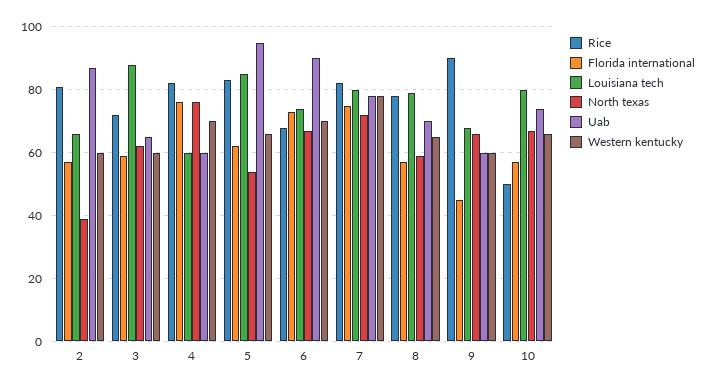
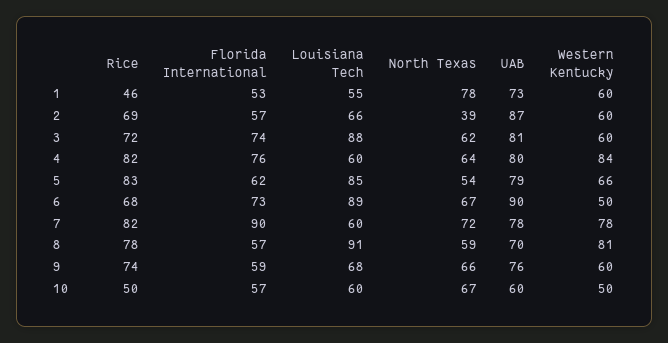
Rice, 2: 80 -> 69
Florida international, 3: 60 -> 74
Uab, 3: 65 -> 81
North texas, 4: 75 -> 64
Uab, 4: 60 -> 80
Western kentucky, 4: 70 -> 84
Uab, 5: 95 -> 79
Louisiana tech, 6: 75 -> 89
Western kentucky, 6: 70 -> 50
Florida international, 7: 75 -> 90
Louisiana tech, 7: 80 -> 60
Louisiana tech, 8: 80 -> 91
Western kentucky, 8: 65 -> 81
Rice, 9: 90 -> 74
Florida international, 9: 45 -> 59
Uab, 9: 60 -> 76
Louisiana tech, 10: 80 -> 60
Uab, 10: 75 -> 60
Western kentucky, 10: 65 -> 50
Rice, 1: none -> 46
Florida international, 1: none -> 53
Louisiana tech, 1: none -> 55
North texas, 1: none -> 78
Uab, 1: none -> 73
Western kentucky, 1: none -> 60

